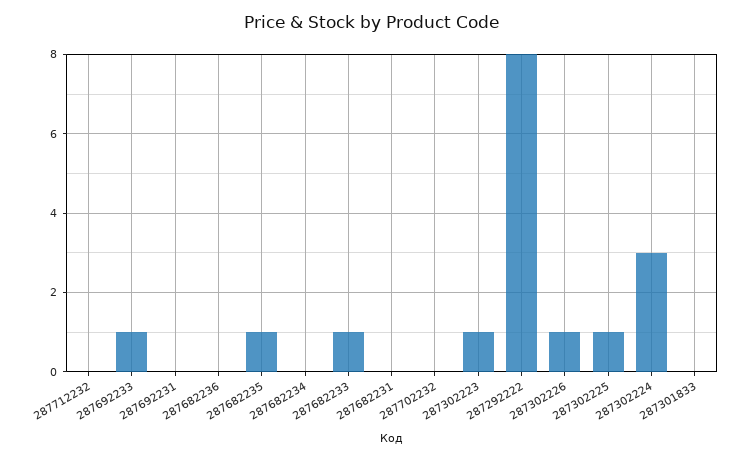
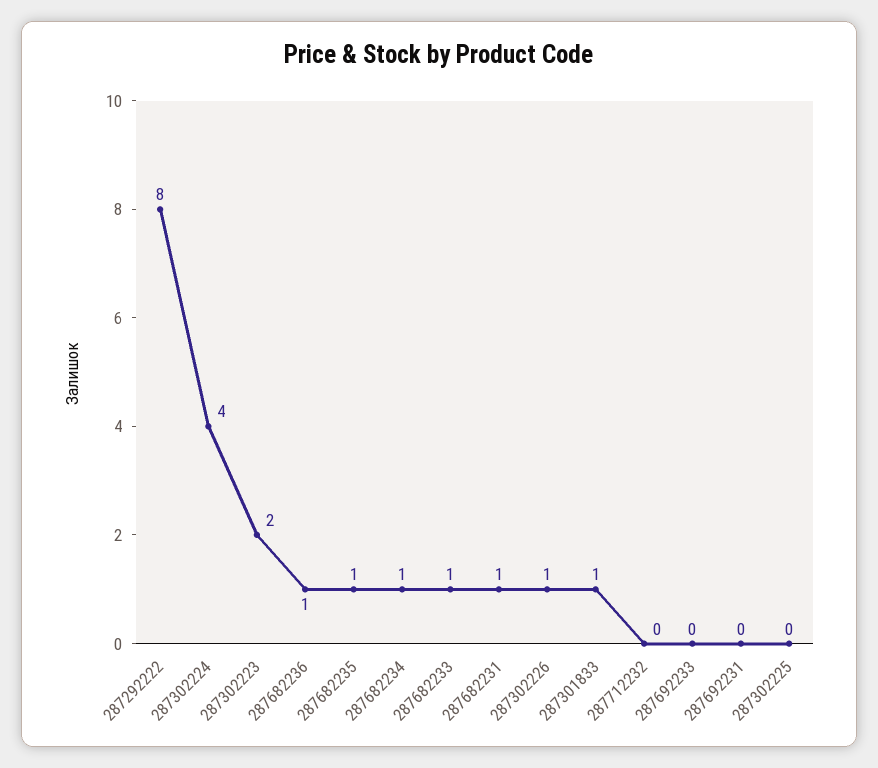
287692233: 1 -> 0
287682236: 0 -> 1
287682234: 0 -> 1
287682231: 0 -> 1
287702232: 0 -> none
287302223: 1 -> 2
287302225: 1 -> 0
287302224: 3 -> 4
287301833: 0 -> 1

